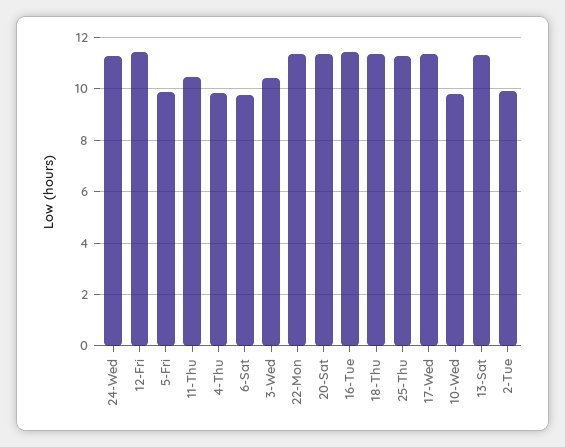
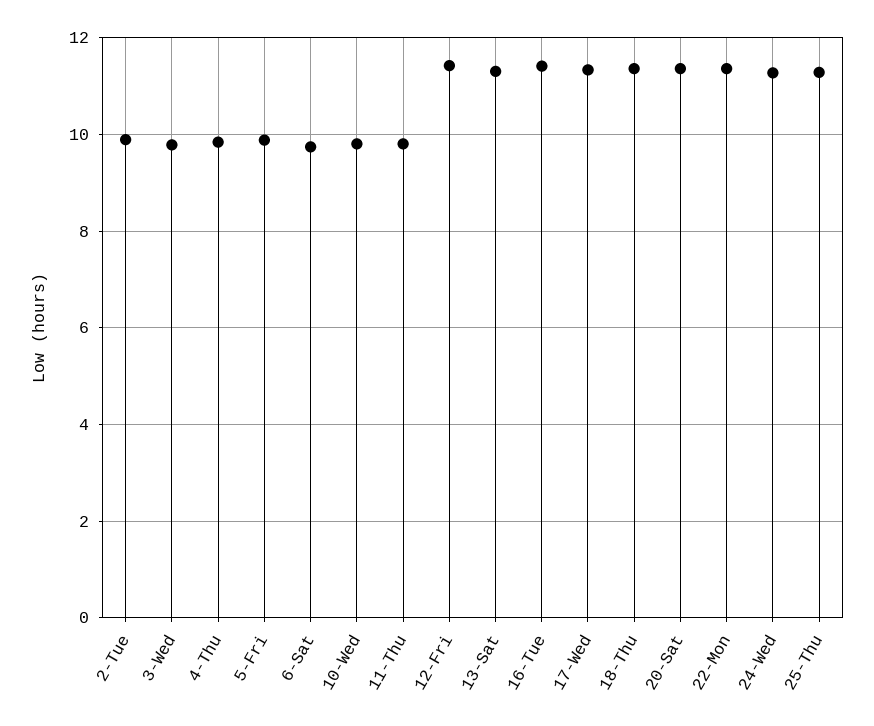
11-Thu: 10.5 -> 9.8
3-Wed: 10.5 -> 9.8

